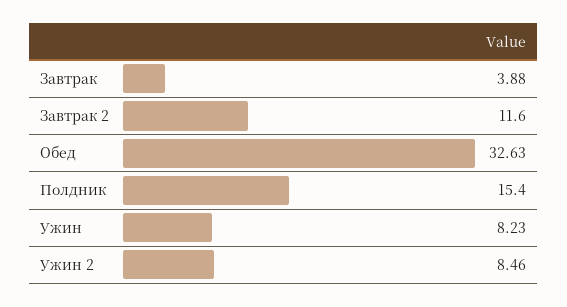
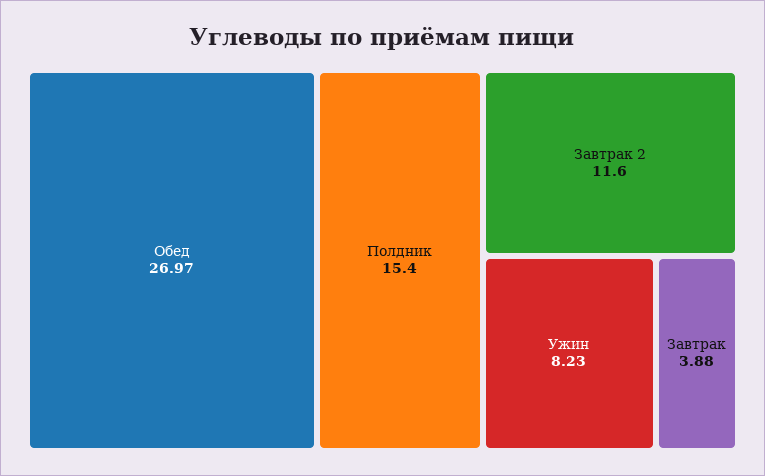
Обед: 32.63 -> 26.97
Ужин 2: 8.46 -> none

